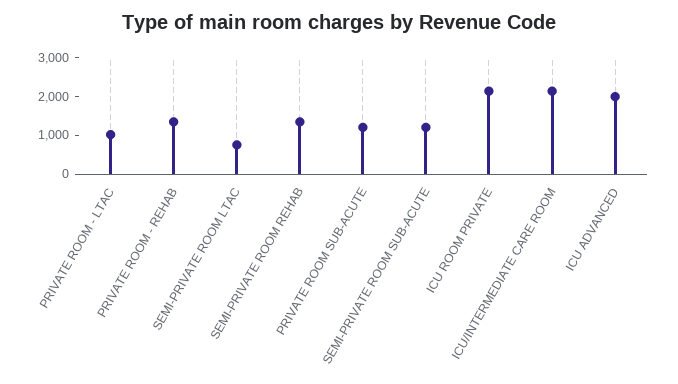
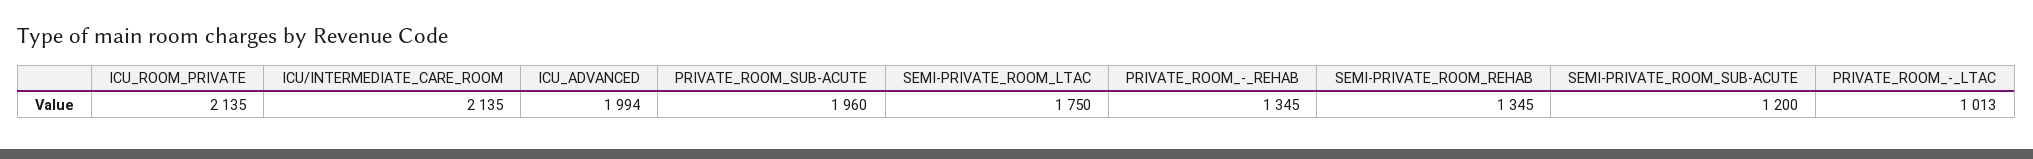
SEMI-PRIVATE ROOM LTAC: 750 -> 1750
PRIVATE ROOM SUB-ACUTE: 1250 -> 1960

